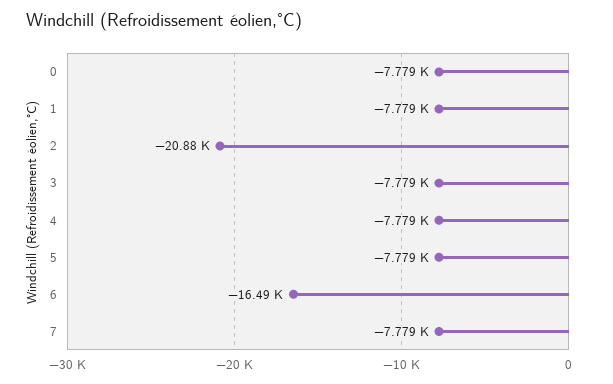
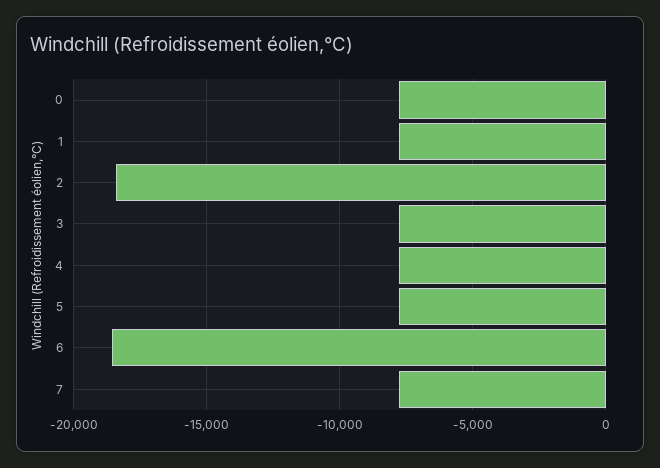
2: -20880 -> -18500
6: -16490 -> -18500

